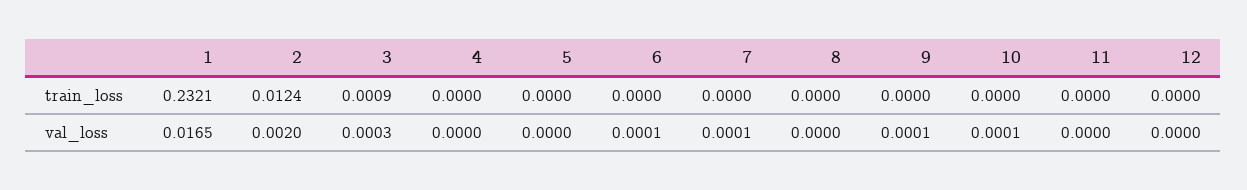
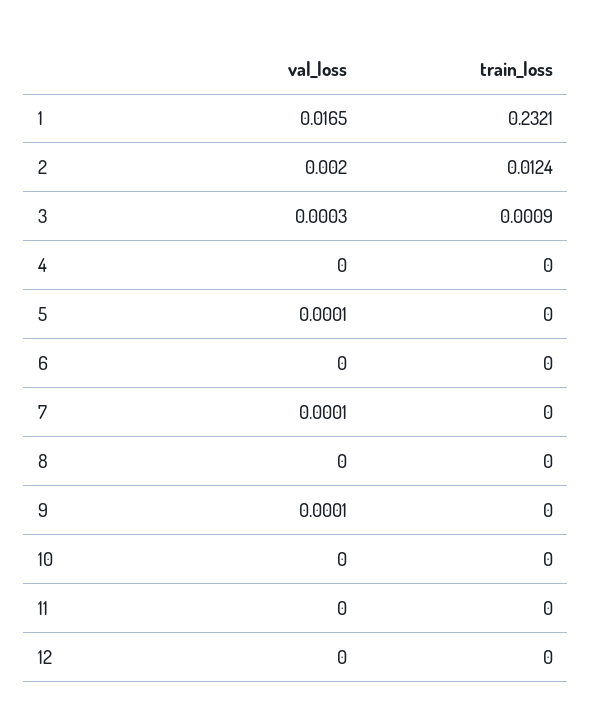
5, val_loss: 0 -> 0.0001
6, val_loss: 0.0001 -> 0
10, val_loss: 0.0001 -> 0

